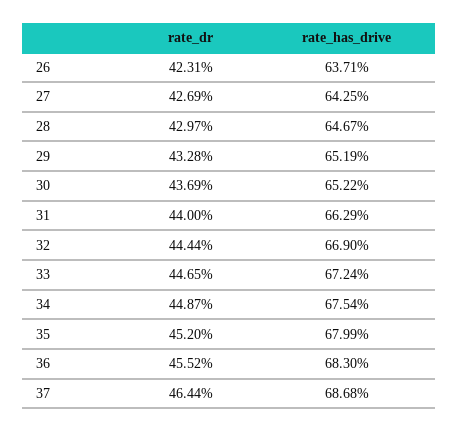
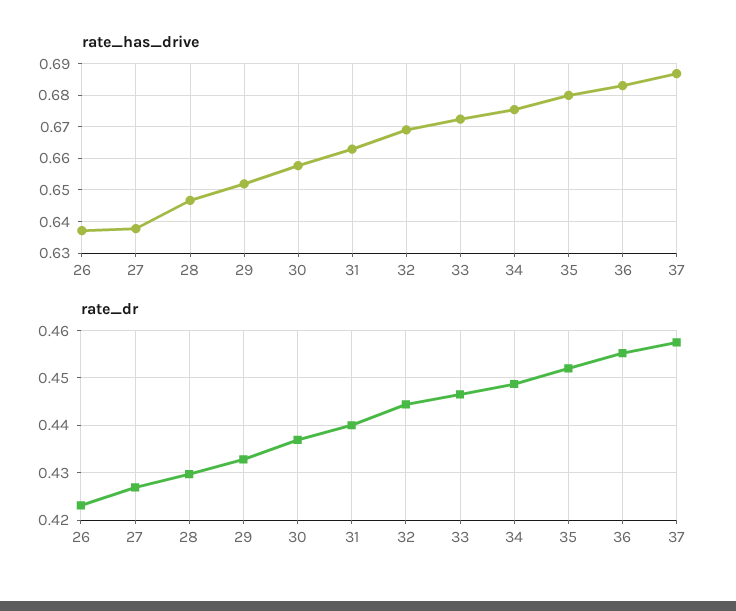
rate_has_drive, 27: 0.6425 -> 0.638
rate_has_drive, 30: 0.6522 -> 0.658
rate_dr, 37: 0.4644 -> 0.458

